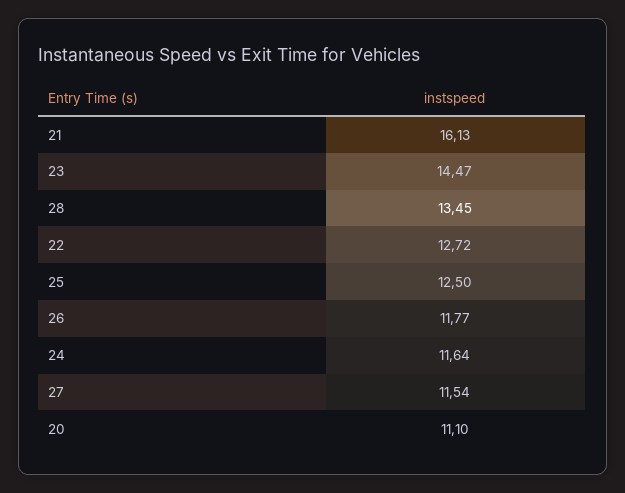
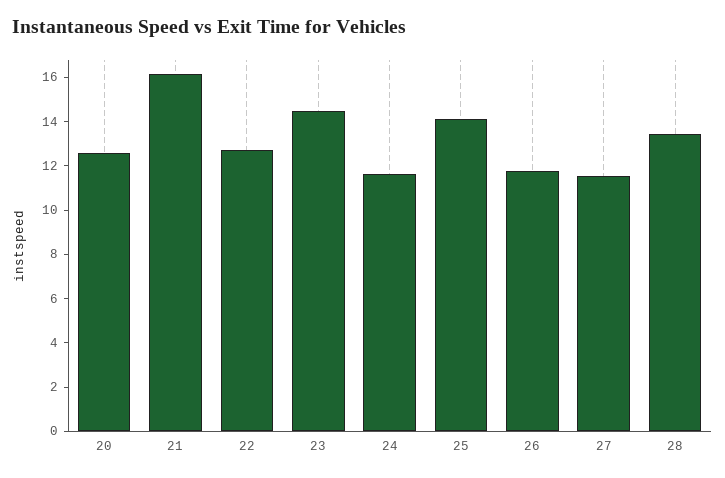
25: 12.5 -> 14
20: 11.1 -> 12.5

